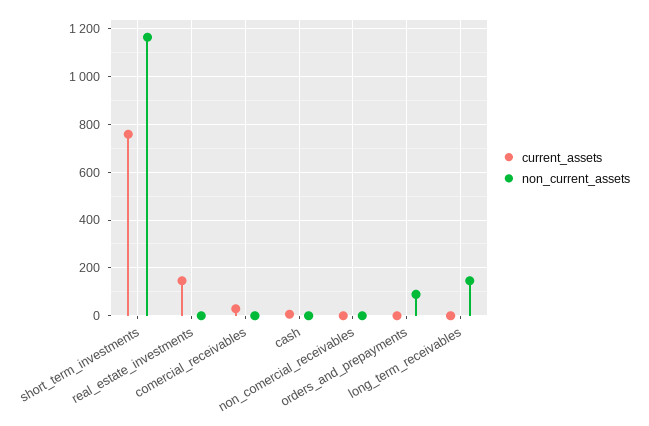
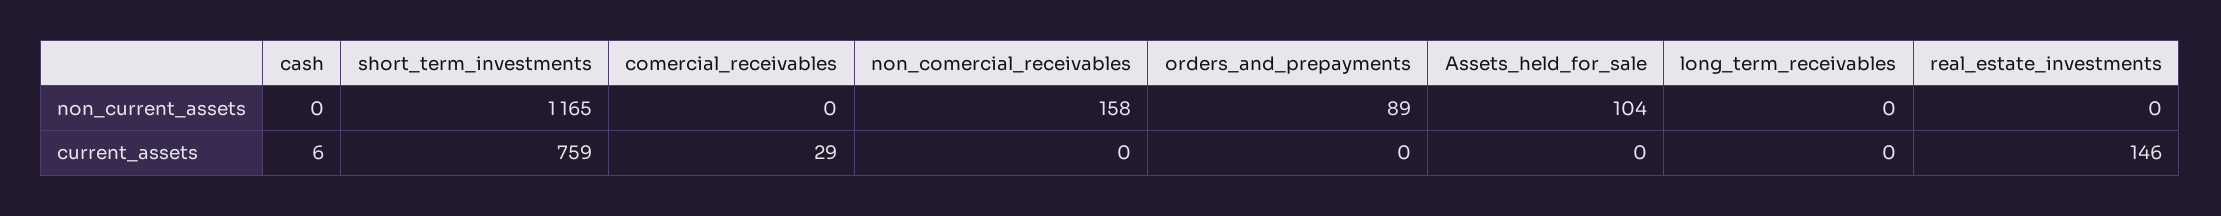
non_current_assets, non_comercial_receivables: 0 -> 158
non_current_assets, long_term_receivables: 150 -> 0
non_current_assets, Assets_held_for_sale: none -> 104
current_assets, Assets_held_for_sale: none -> 0

